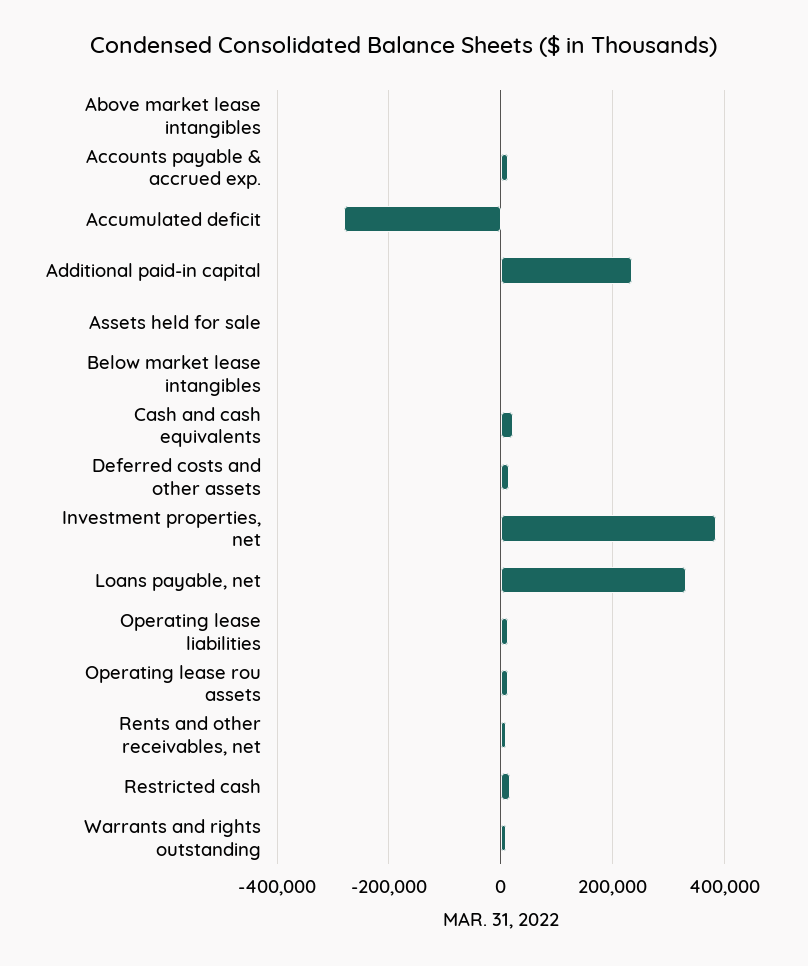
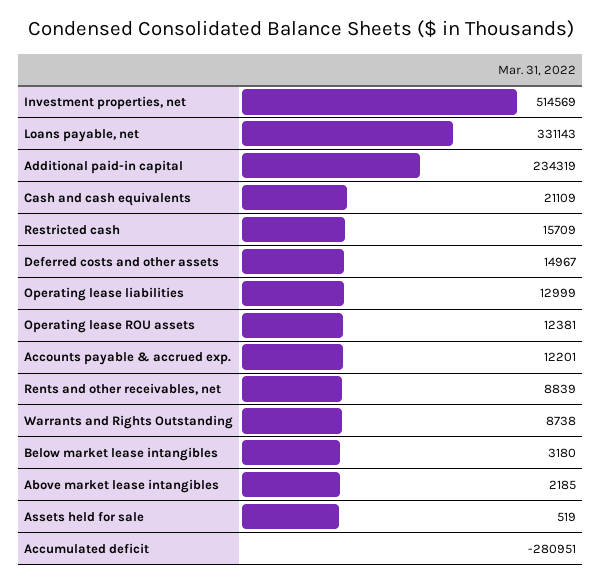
Investment properties, net: 380000 -> 514569

